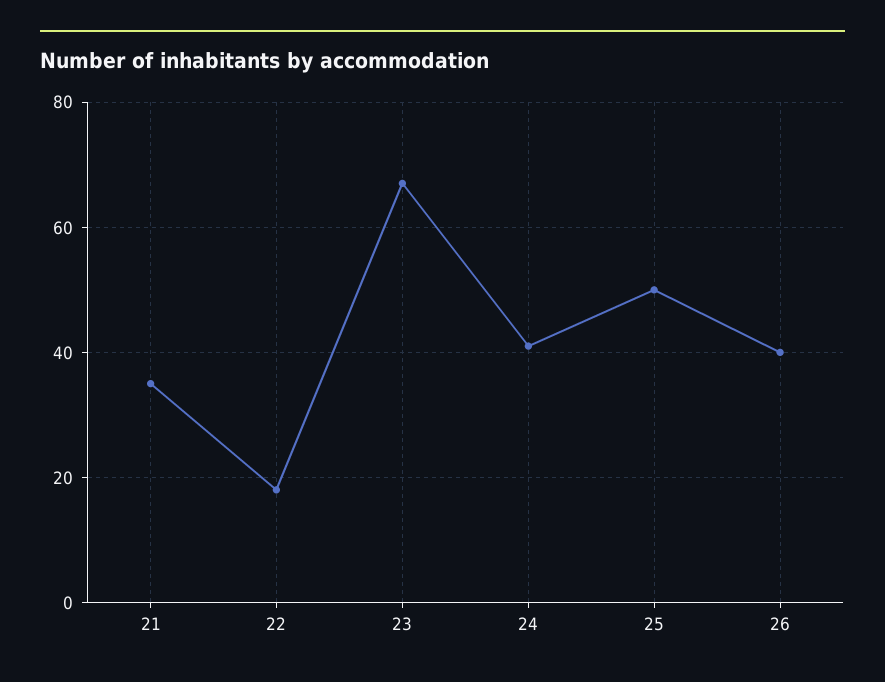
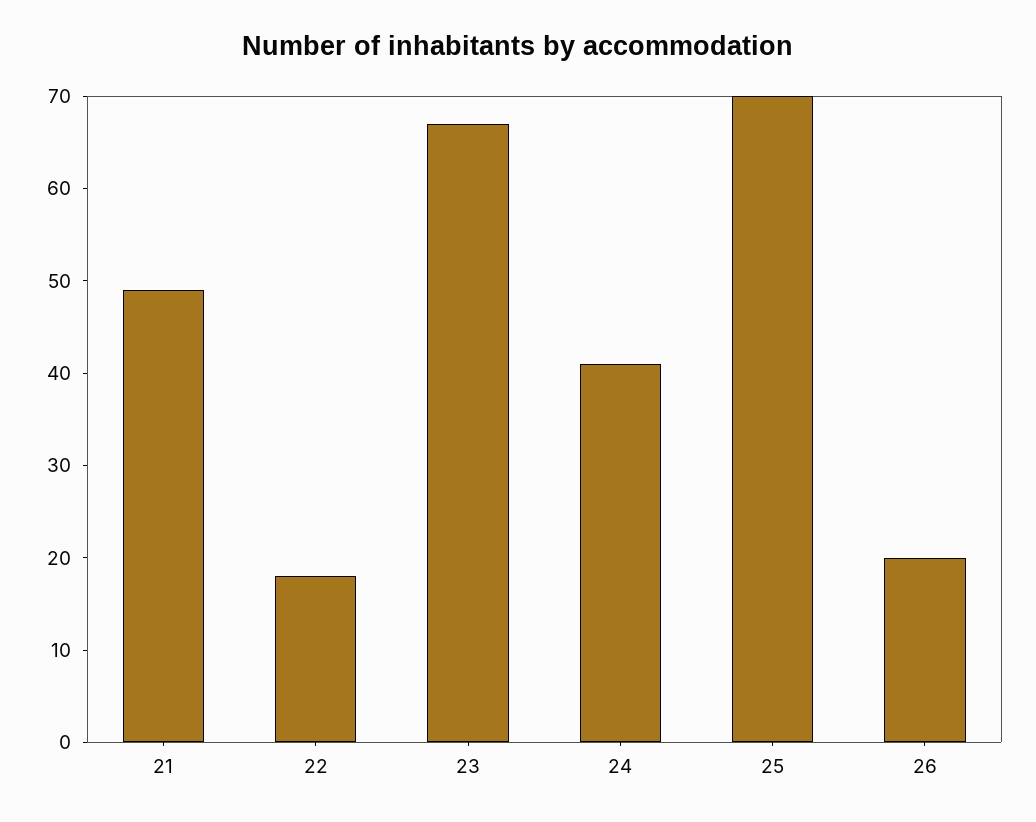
21: 35 -> 49
25: 50 -> 70
26: 40 -> 20

